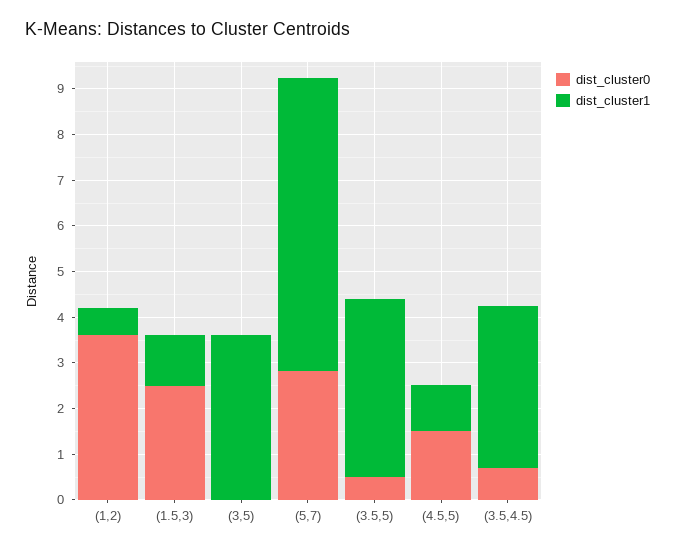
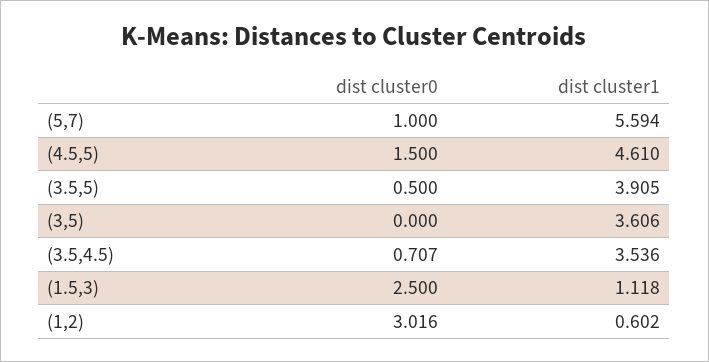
dist_cluster0, (1,2): 3.6 -> 3.016
dist_cluster0, (5,7): 2.8 -> 1
dist_cluster1, (5,7): 6.4 -> 5.594
dist_cluster1, (4.5,5): 1 -> 4.61

